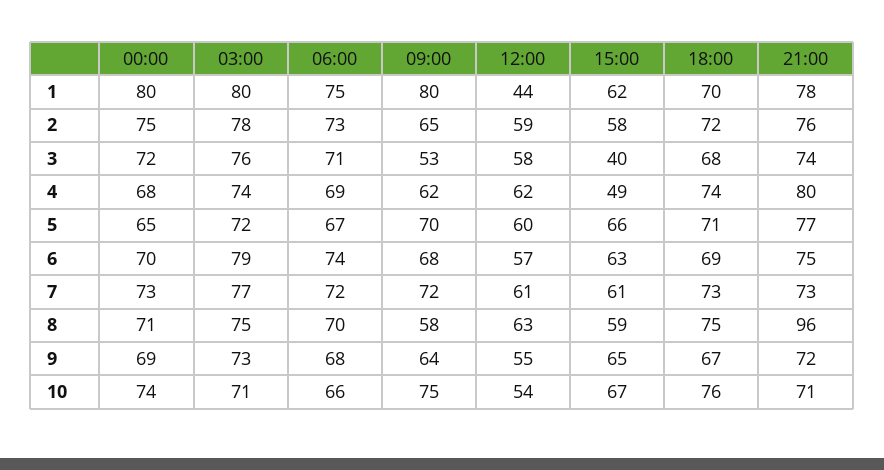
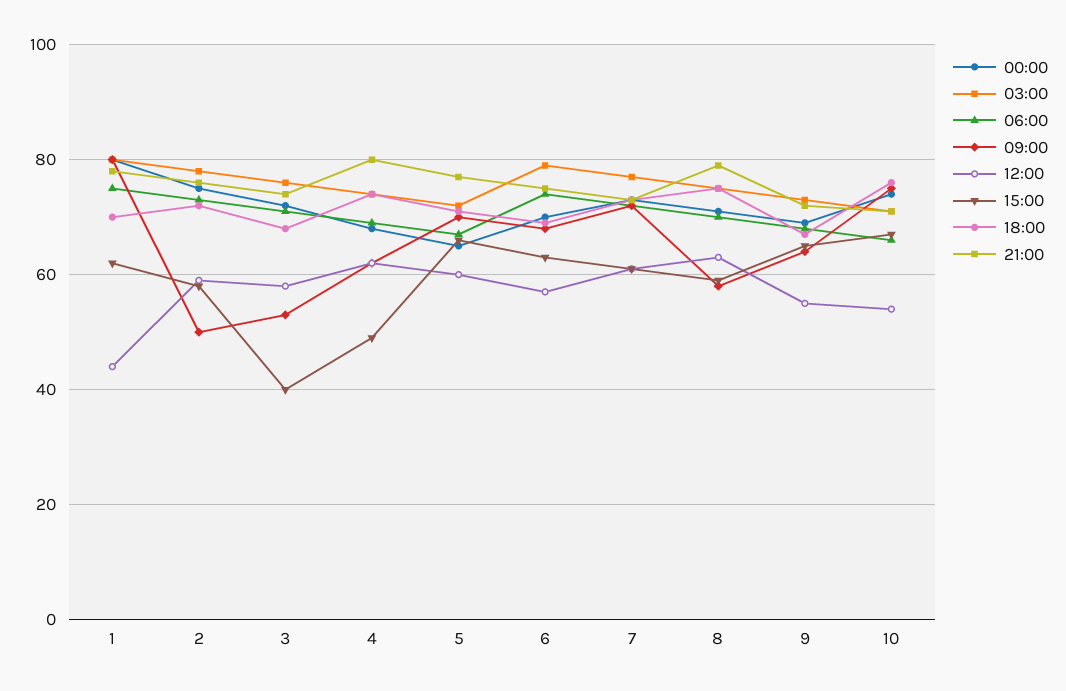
09:00, 2: 65 -> 50
21:00, 8: 96 -> 80

